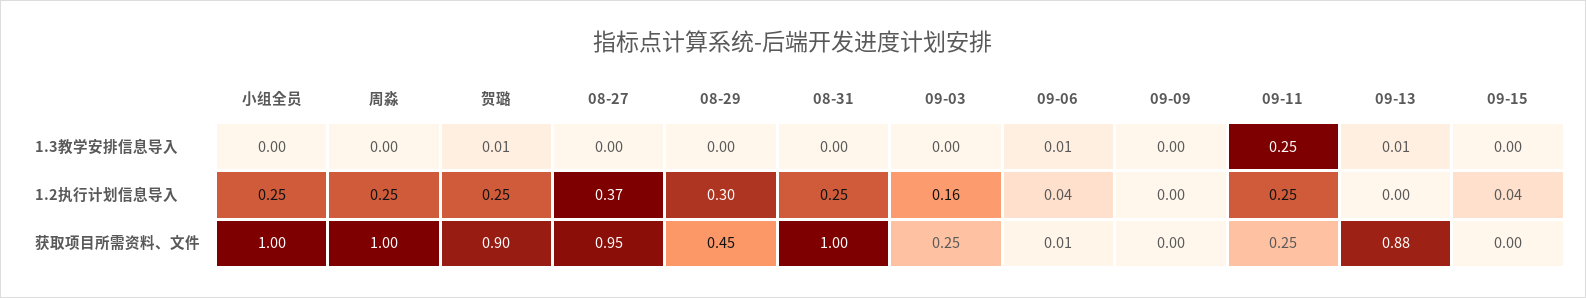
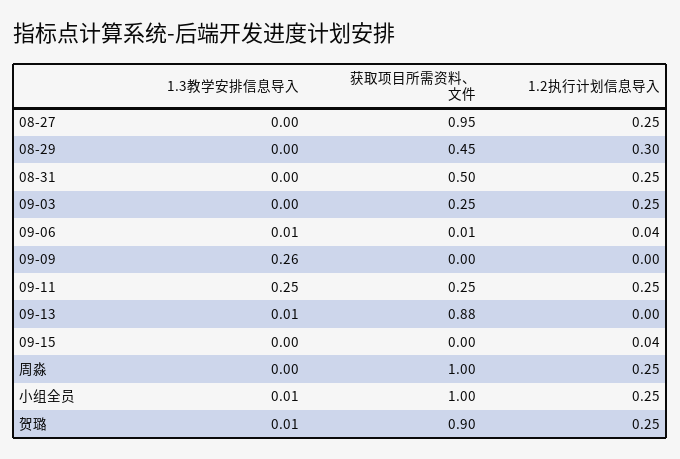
小组全员, 1.3教学安排信息导入: 0 -> 0.01
09-09, 1.3教学安排信息导入: 0 -> 0.26
08-27, 1.2执行计划信息导入: 0.37 -> 0.25
09-03, 1.2执行计划信息导入: 0.16 -> 0.25
08-31, 获取项目所需资料、文件: 1 -> 0.5

